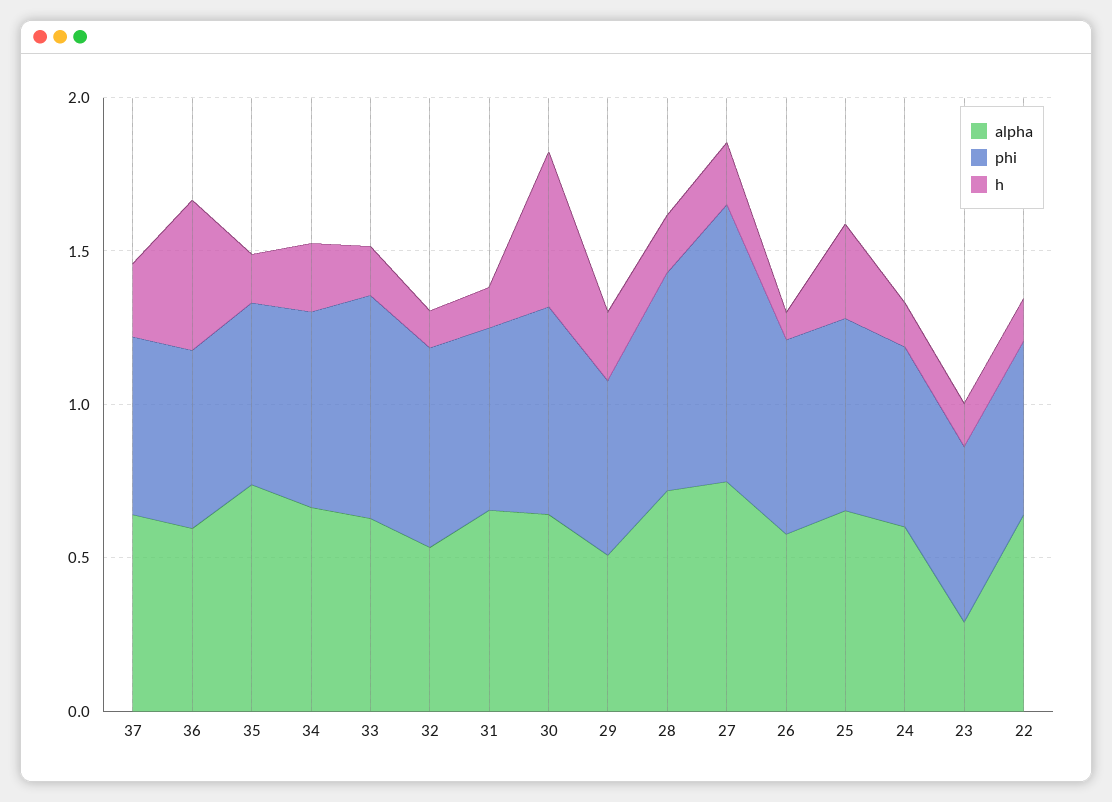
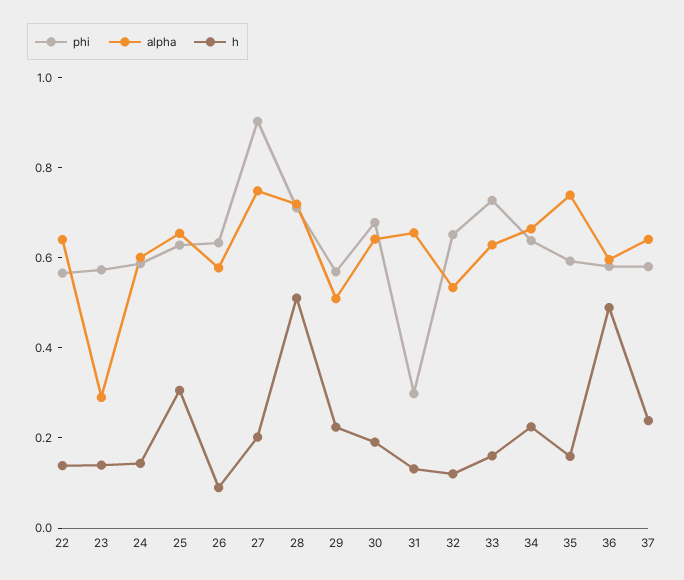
phi, 31: 0.6 -> 0.3
h, 30: 0.5 -> 0.2
h, 28: 0.2 -> 0.5

